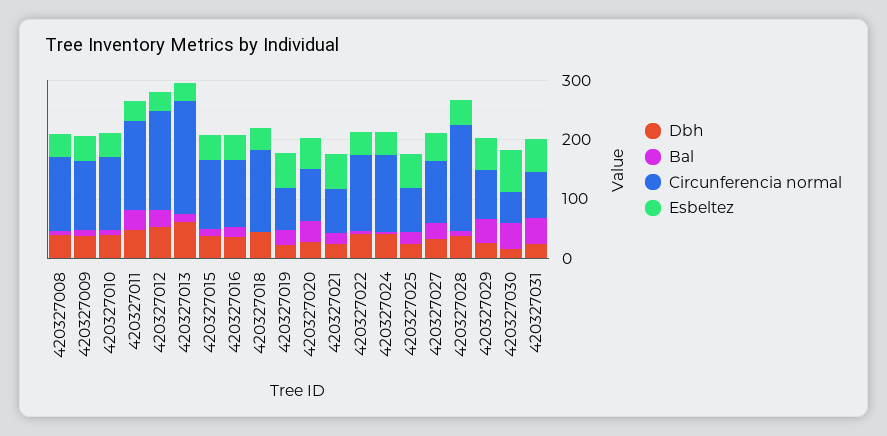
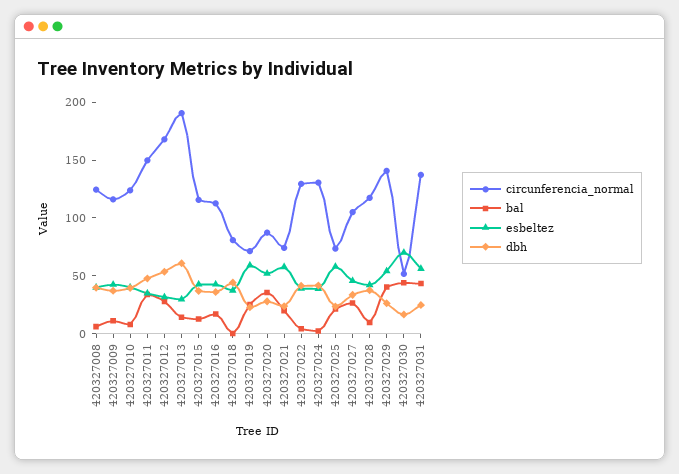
Circunferencia normal, 420327018: 140 -> 80
Circunferencia normal, 420327028: 180 -> 120
Circunferencia normal, 420327029: 80 -> 140
Circunferencia normal, 420327031: 80 -> 140

